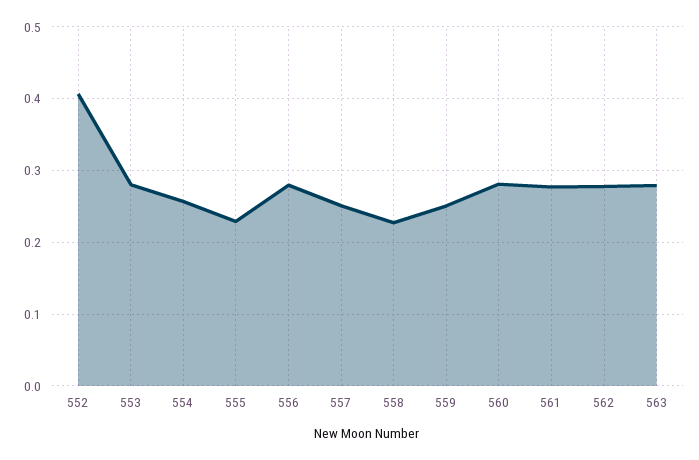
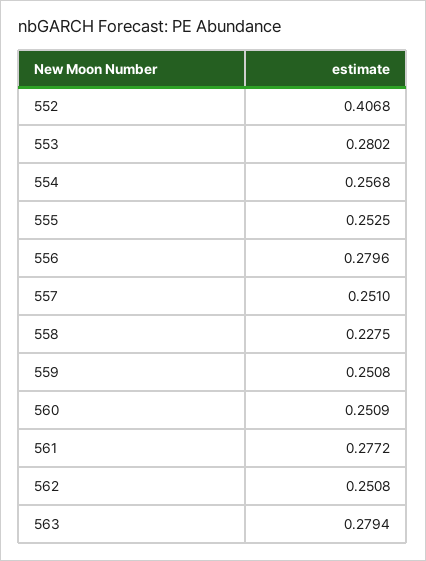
555: 0.23 -> 0.2525
560: 0.28 -> 0.2509
562: 0.28 -> 0.2508

